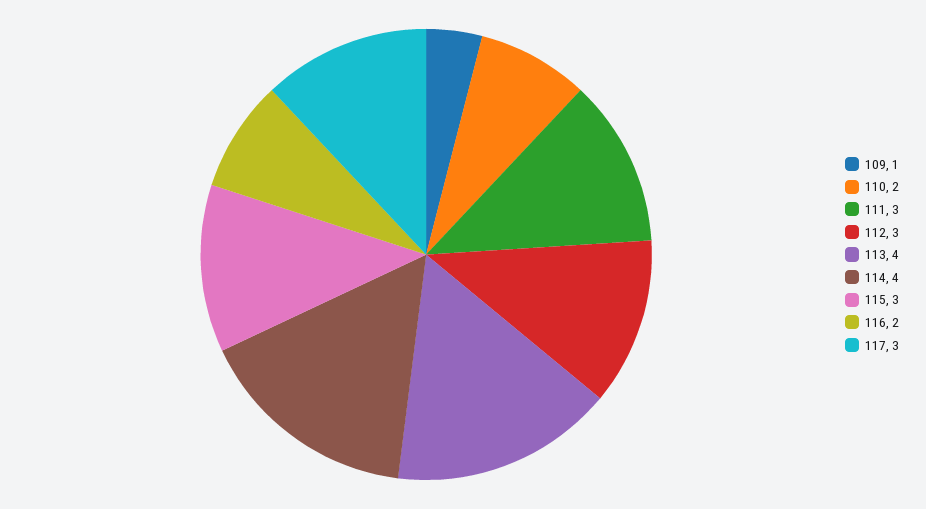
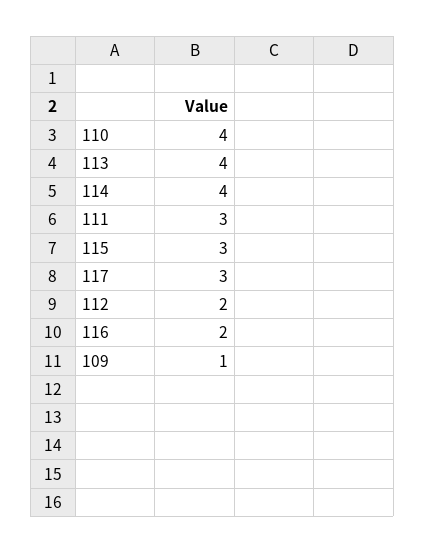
110: 2 -> 4
112: 3 -> 2

